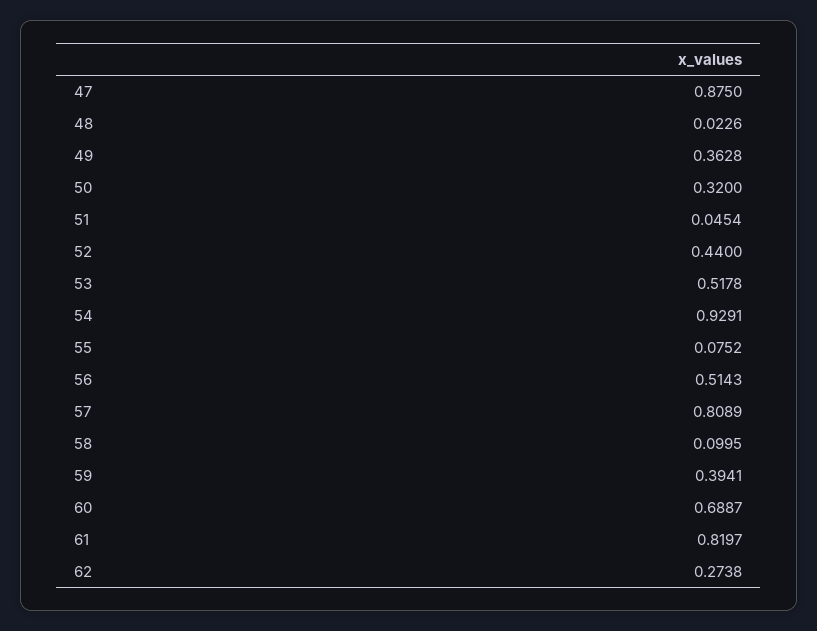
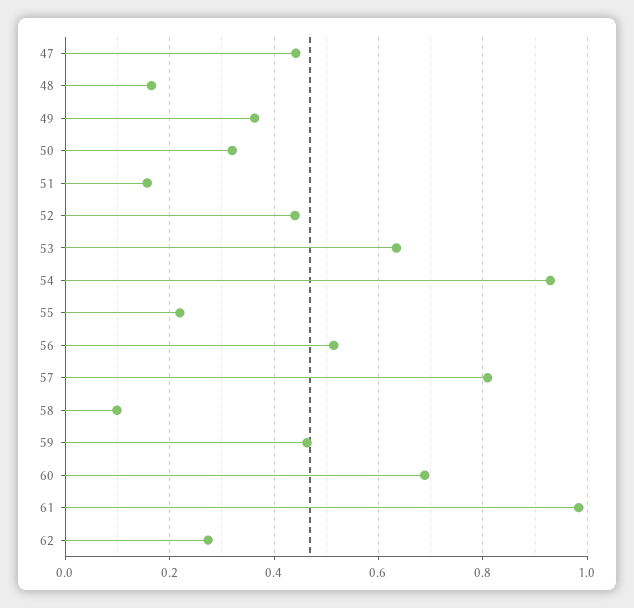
47: 0.875 -> 0.44
48: 0.0226 -> 0.16
51: 0.0454 -> 0.16
53: 0.5178 -> 0.64
55: 0.0752 -> 0.22
59: 0.3941 -> 0.46
61: 0.8197 -> 0.98

